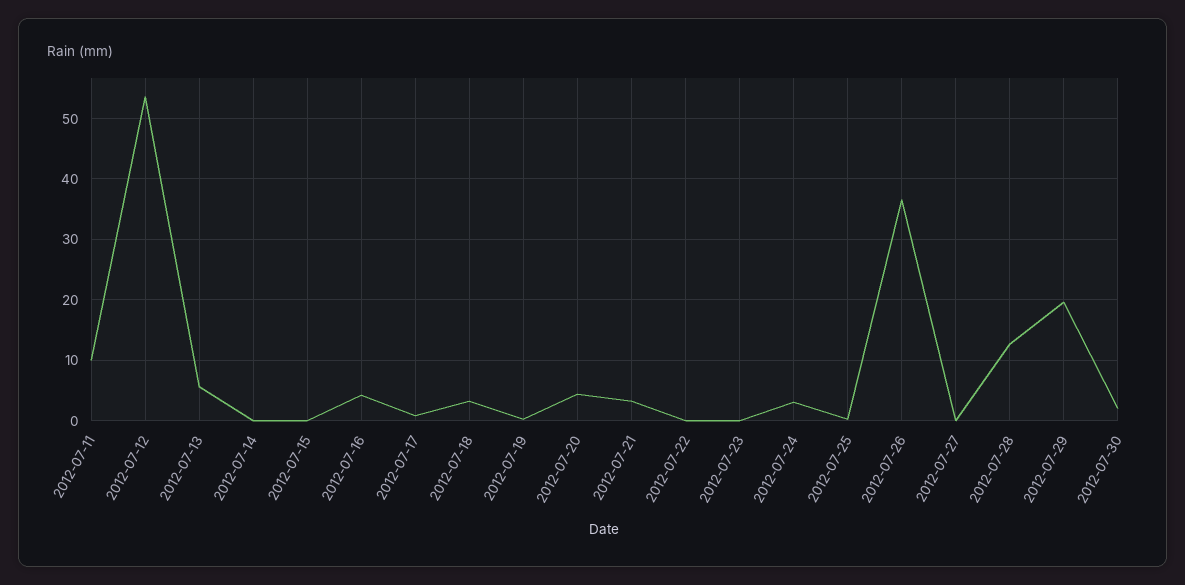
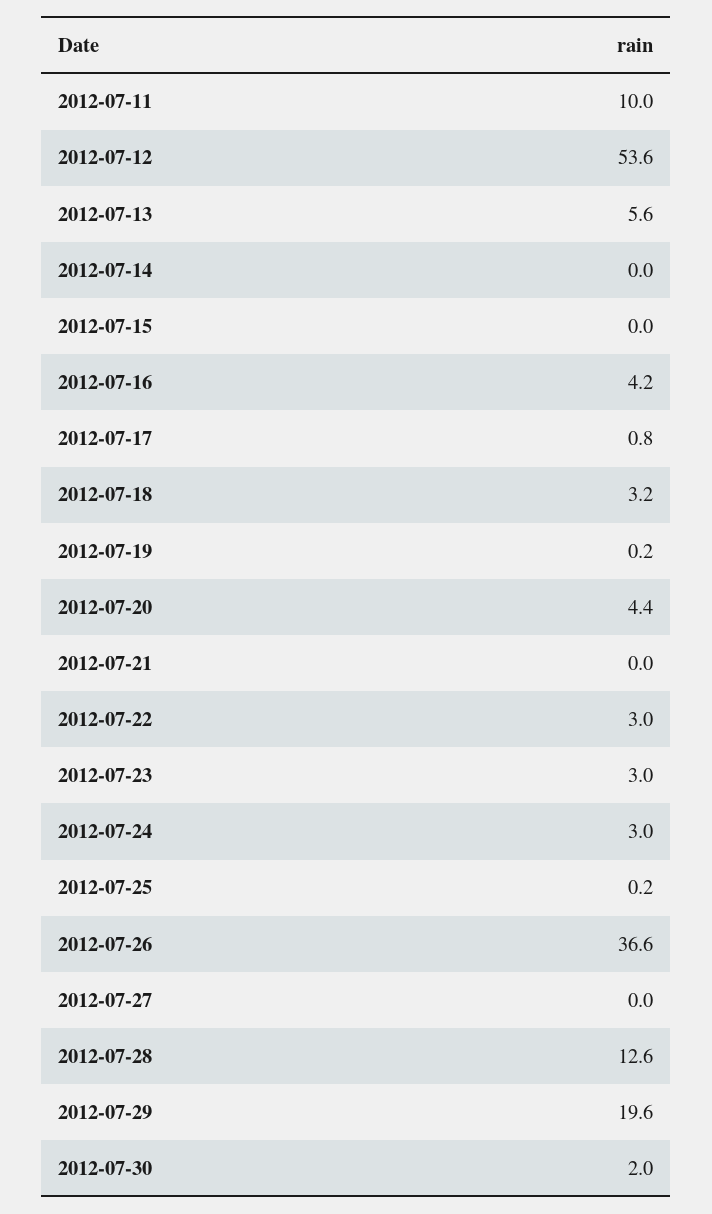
2012-07-21: 3 -> 0
2012-07-22: 0 -> 3
2012-07-23: 0 -> 3

